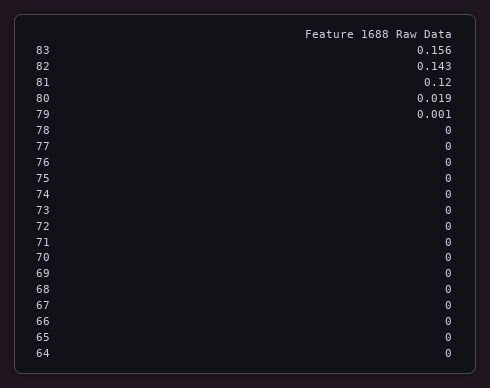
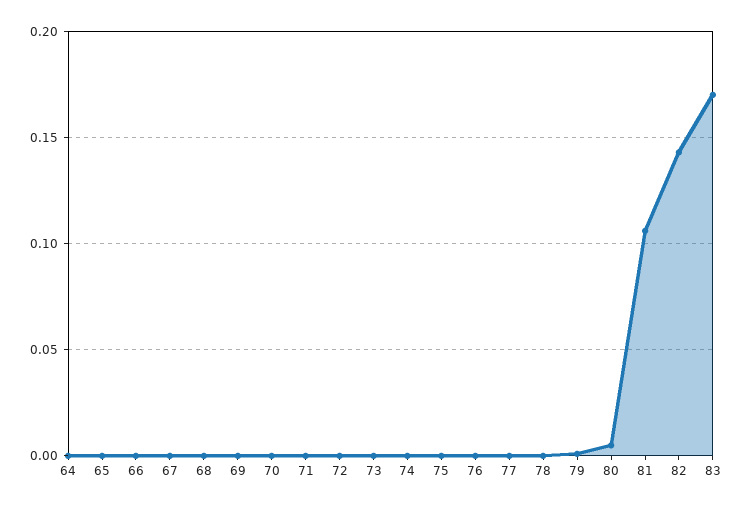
83: 0.156 -> 0.17
81: 0.12 -> 0.105
80: 0.019 -> 0.005

